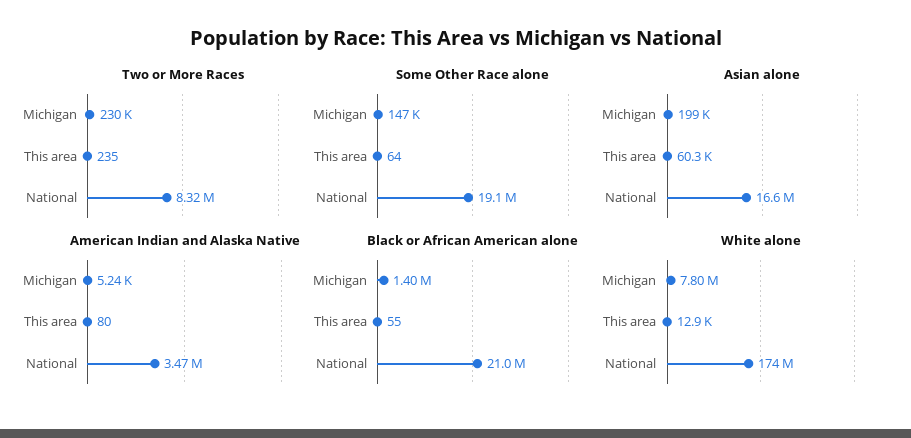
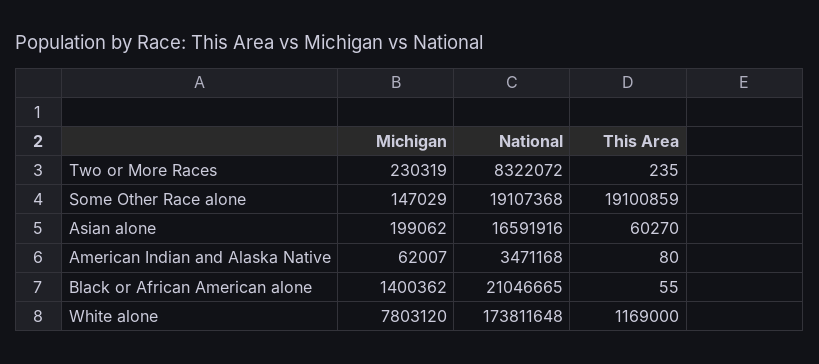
Some Other Race alone, This area: 64 -> 19100859
American Indian and Alaska Native, Michigan: 5240 -> 62007
White alone, This area: 12900 -> 1169000

